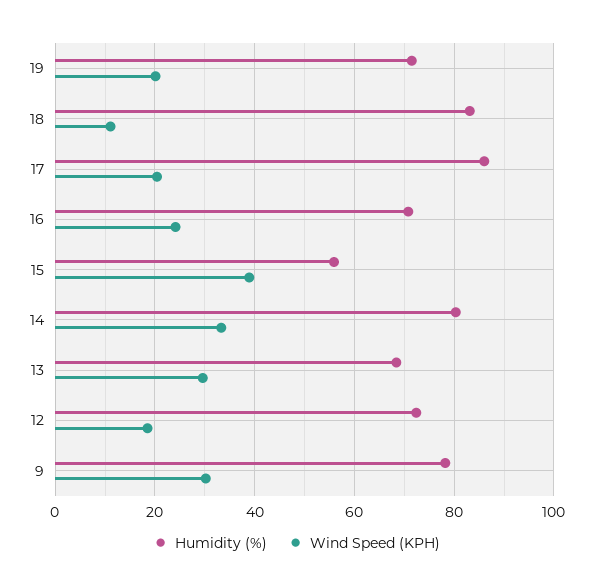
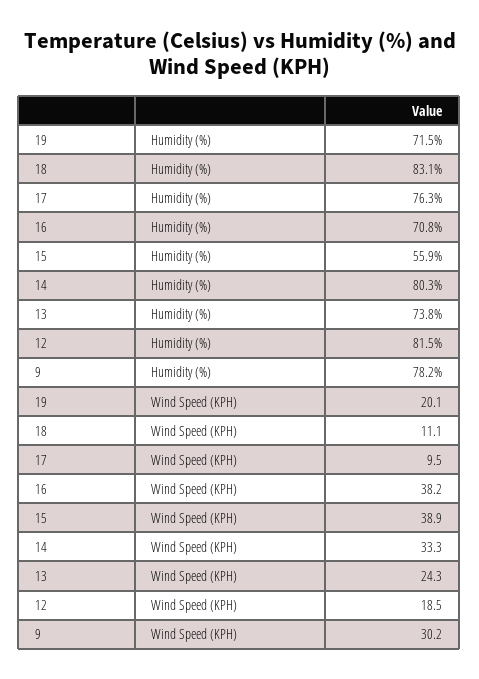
Humidity (%), 17: 86 -> 76.3
Wind Speed (KPH), 17: 20 -> 9.5
Wind Speed (KPH), 16: 24 -> 38.2
Humidity (%), 13: 68 -> 73.8
Wind Speed (KPH), 13: 30 -> 24.3
Humidity (%), 12: 72 -> 81.5

